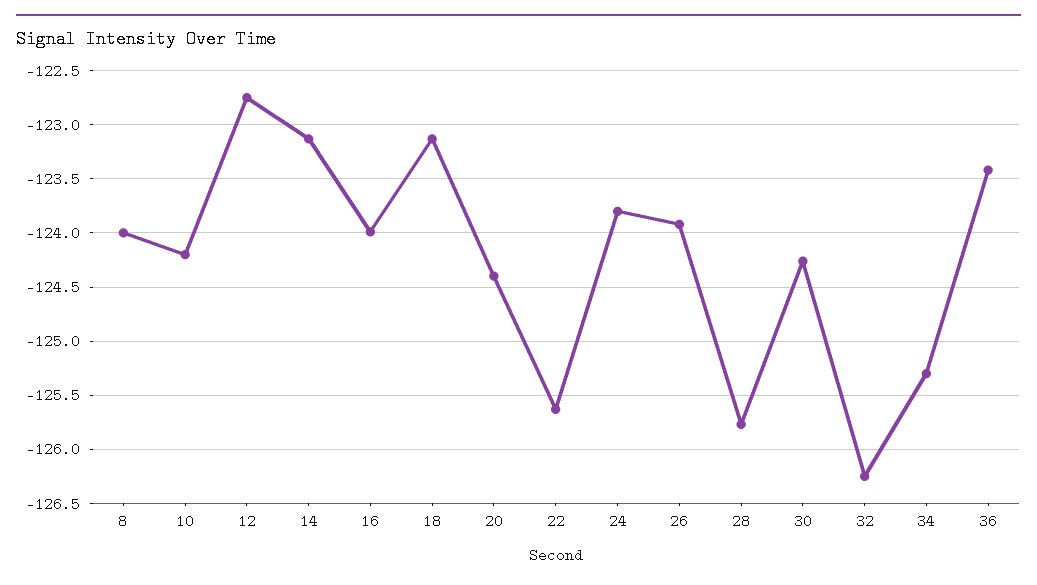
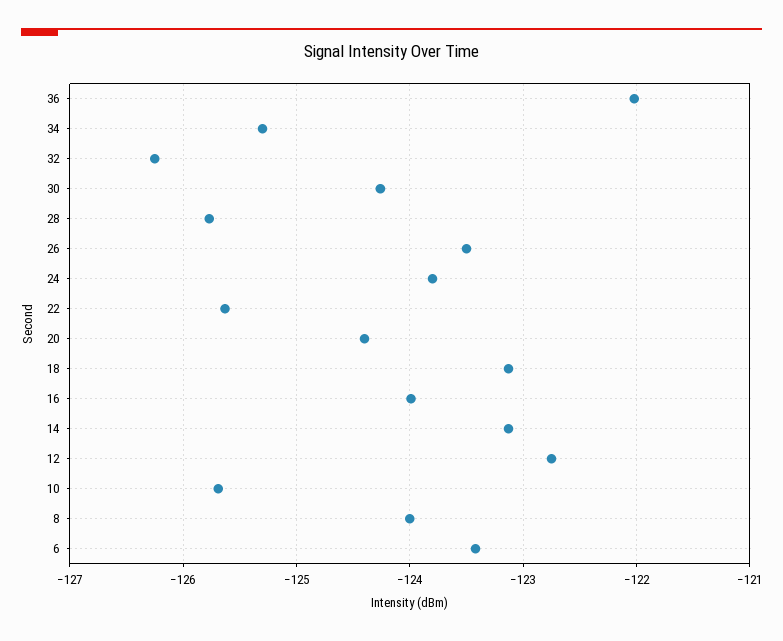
10: -124.2 -> -125.7
26: -123.9 -> -123.5
36: -123.4 -> -122
6: none -> -123.4

